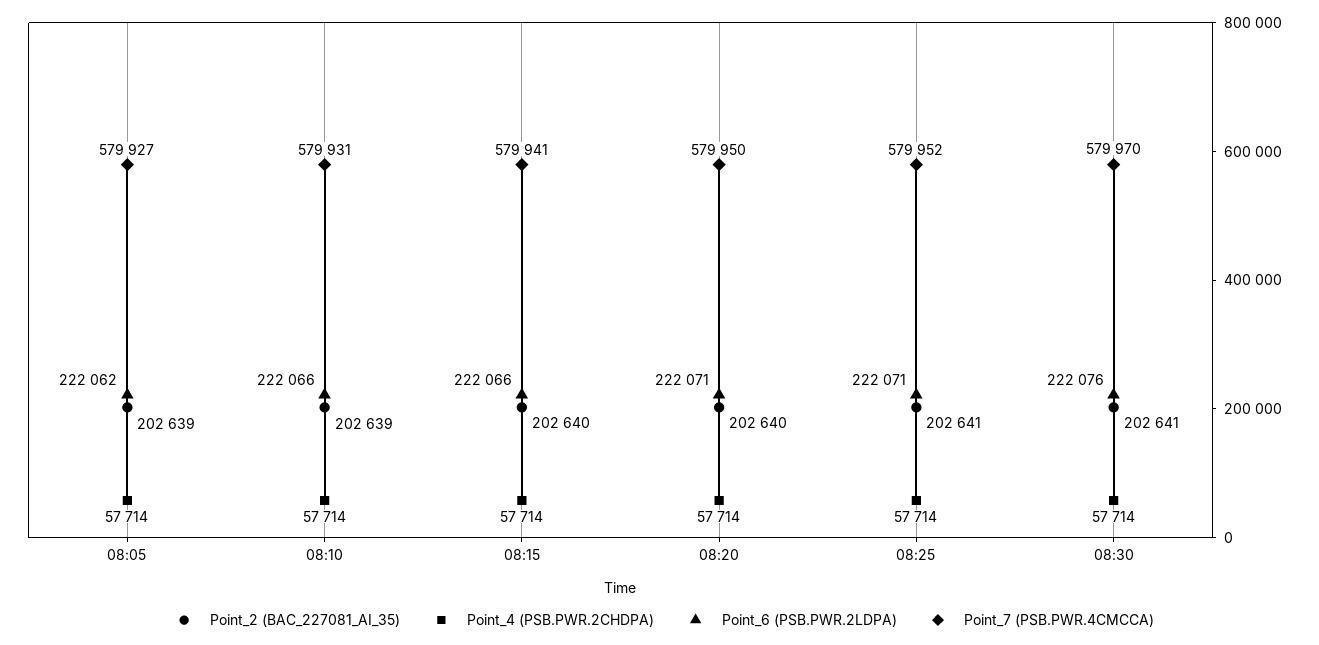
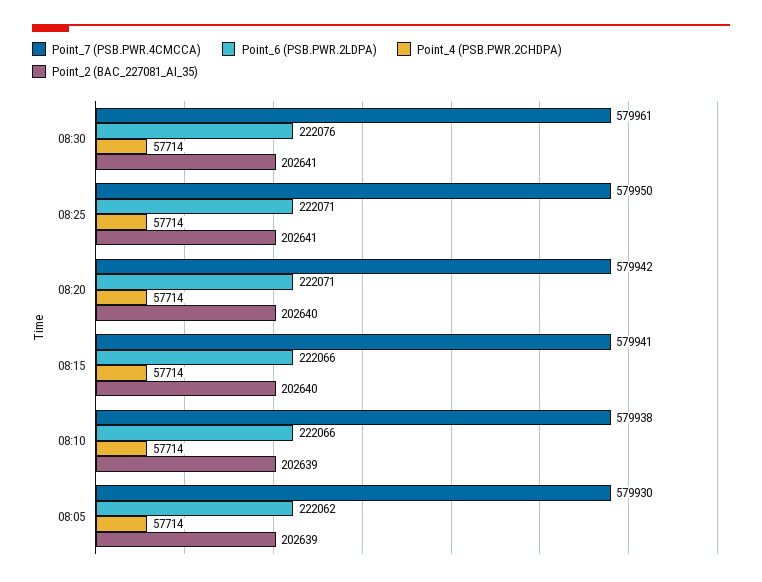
Point_7 (PSB.PWR.4CMCCA), 08:05: 579927 -> 579930
Point_7 (PSB.PWR.4CMCCA), 08:10: 579931 -> 579938
Point_7 (PSB.PWR.4CMCCA), 08:20: 579950 -> 579942
Point_7 (PSB.PWR.4CMCCA), 08:25: 579952 -> 579950
Point_7 (PSB.PWR.4CMCCA), 08:30: 579970 -> 579961

